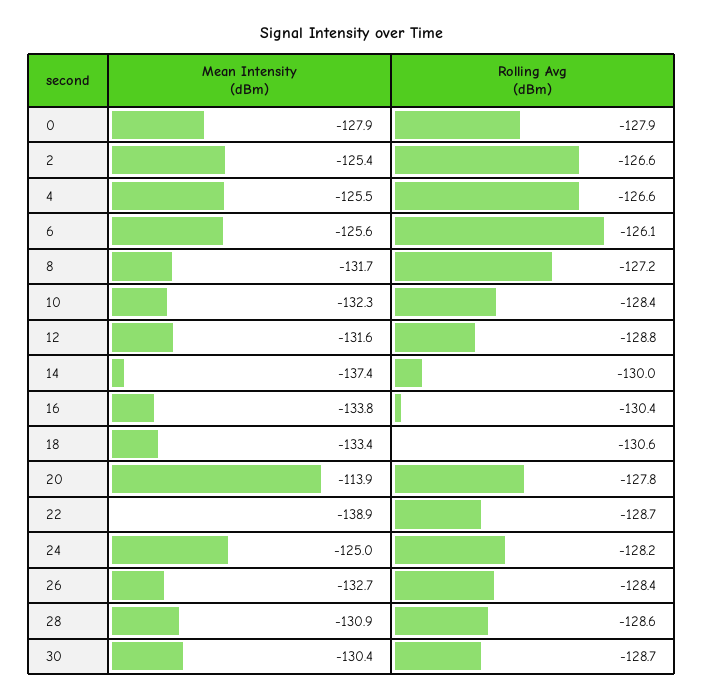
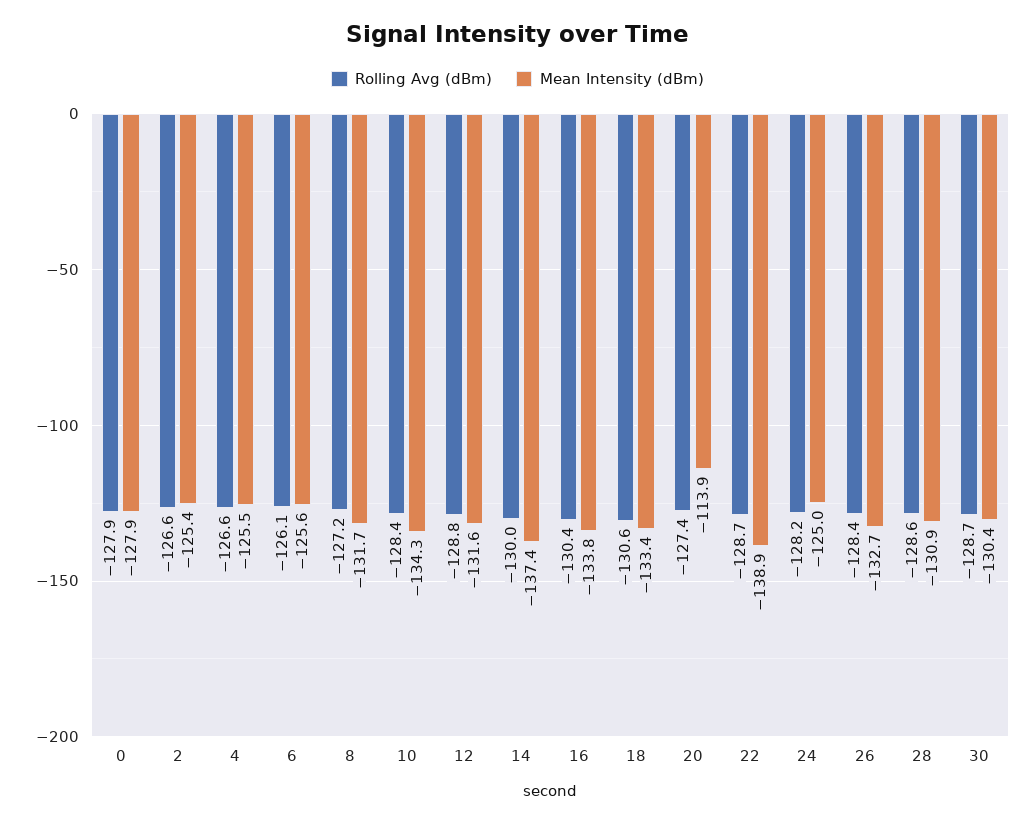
Mean Intensity (dBm), 10: -132.3 -> -134.3
Rolling Avg (dBm), 20: -127.8 -> -127.4

